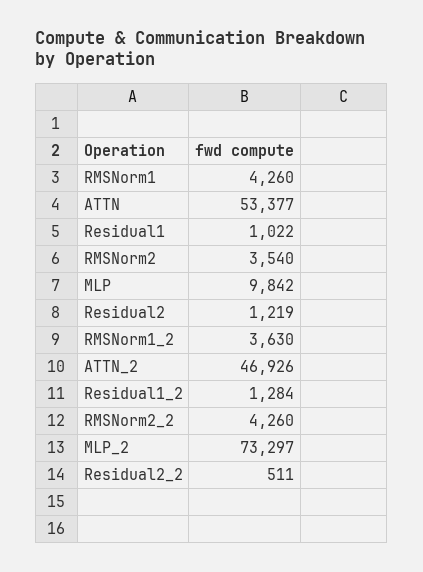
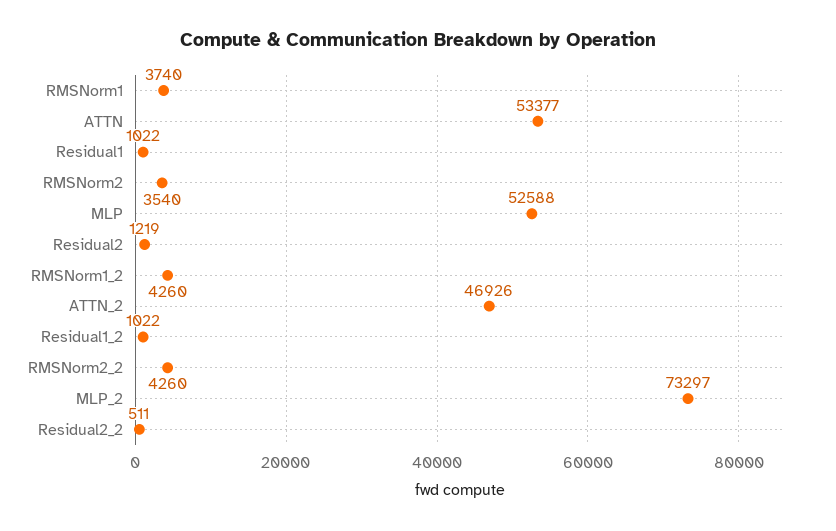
RMSNorm1: 4260 -> 3740
MLP: 9842 -> 52588
RMSNorm1_2: 3630 -> 4260
Residual1_2: 1284 -> 1022

